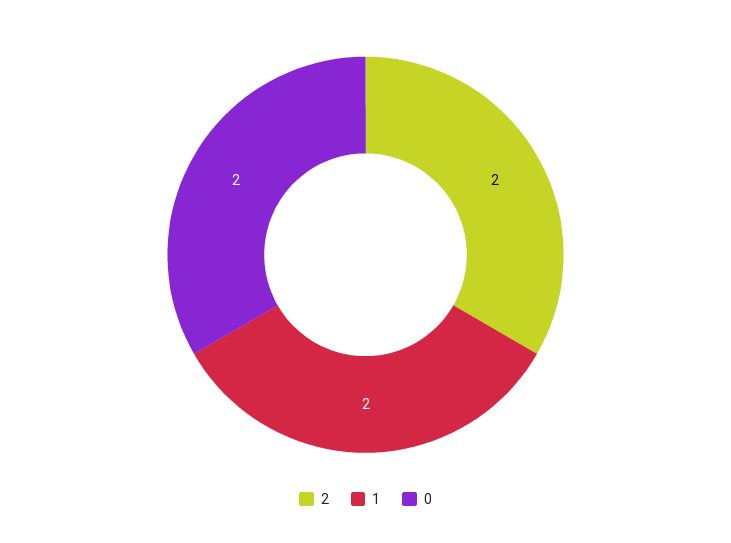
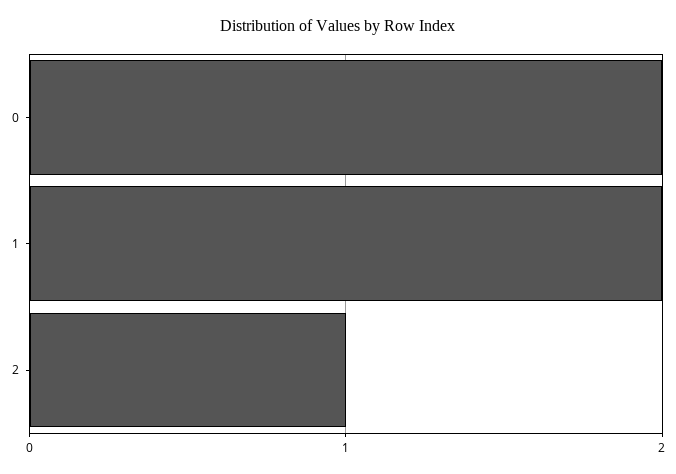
2: 2 -> 1

